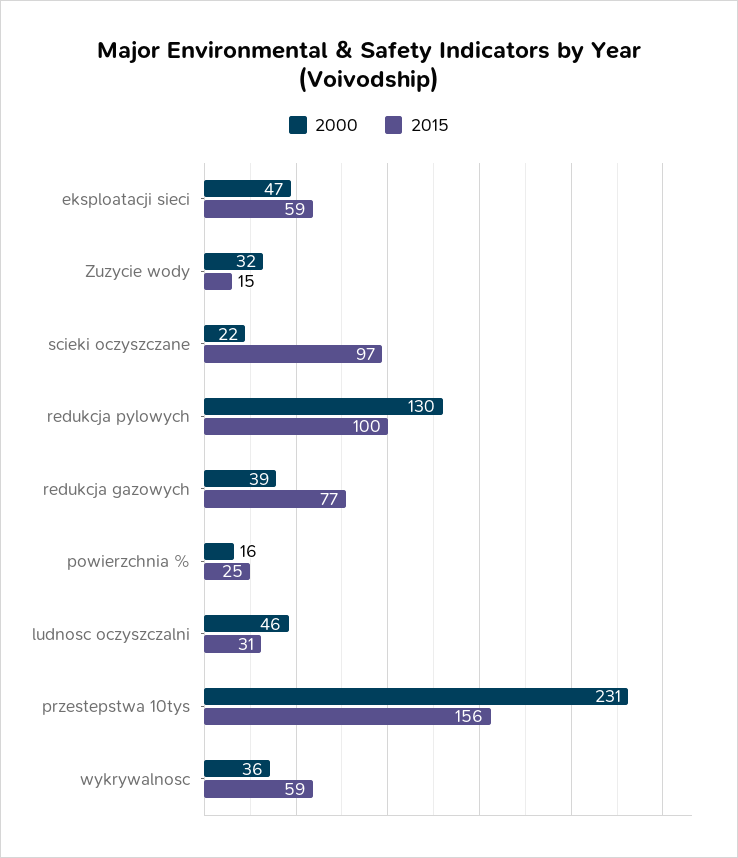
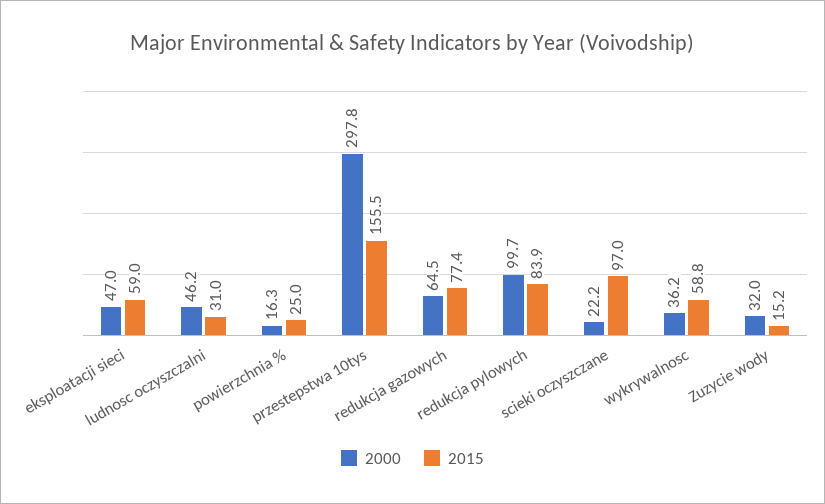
2000, redukcja pylowych: 130 -> 99.7
2015, redukcja pylowych: 100 -> 83.9
2000, redukcja gazowych: 39 -> 64.5
2000, przestepstwa 10tys: 231 -> 297.8

